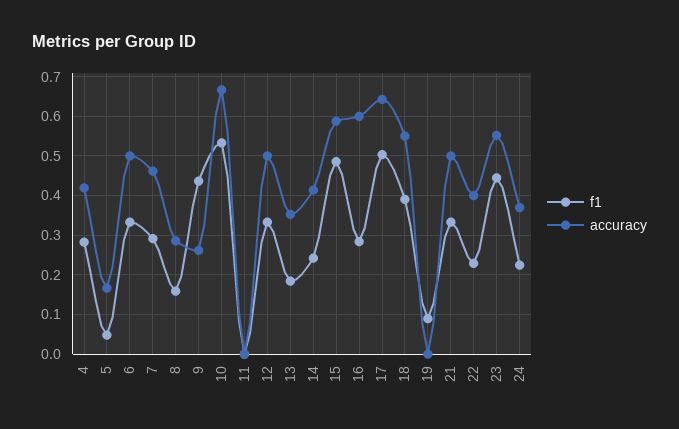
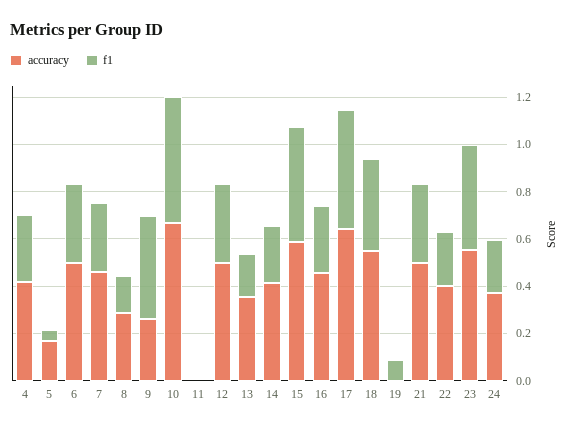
accuracy, 16: 0.6 -> 0.45

